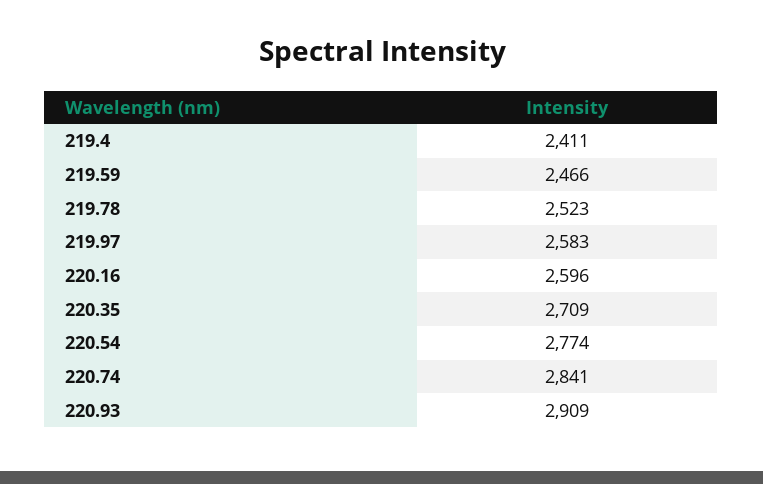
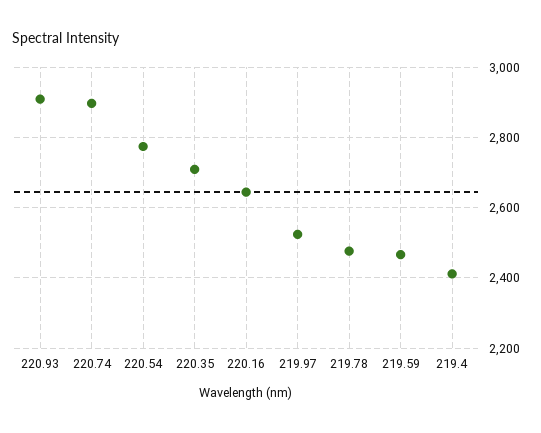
219.78: 2523 -> 2480
219.97: 2583 -> 2520
220.16: 2596 -> 2640
220.74: 2841 -> 2900

